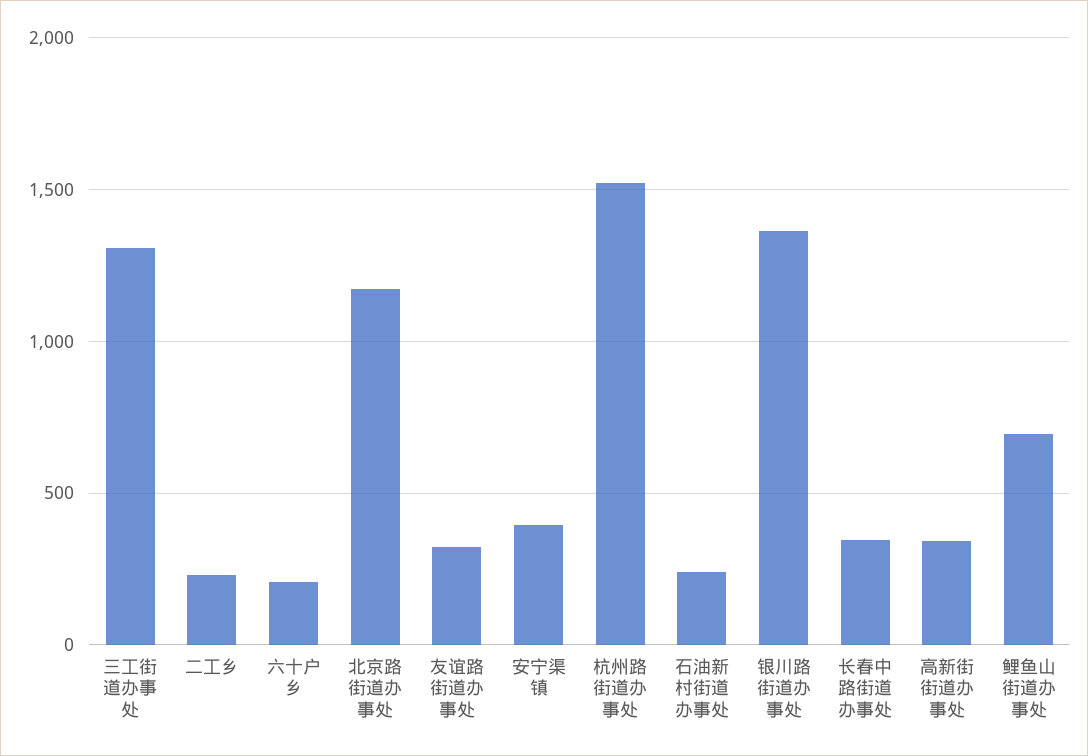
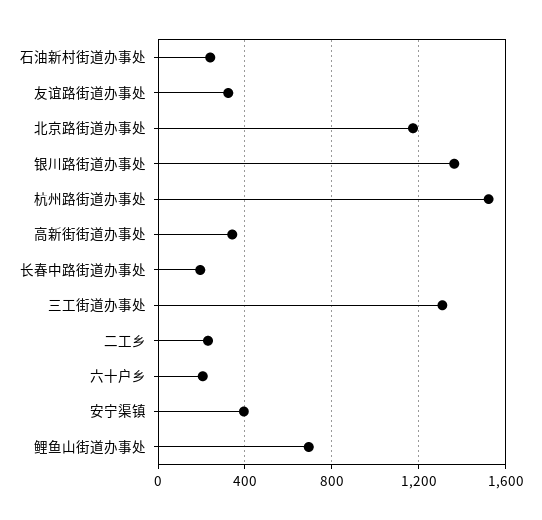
长春中路街道办事处: 350 -> 200

